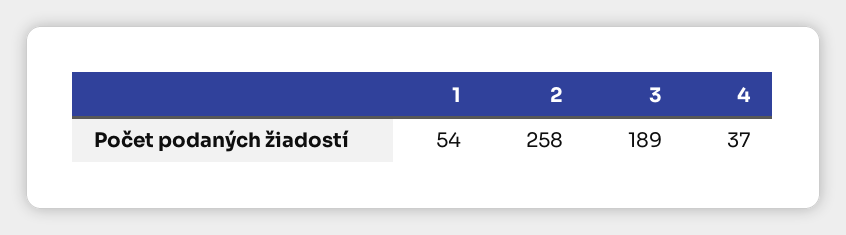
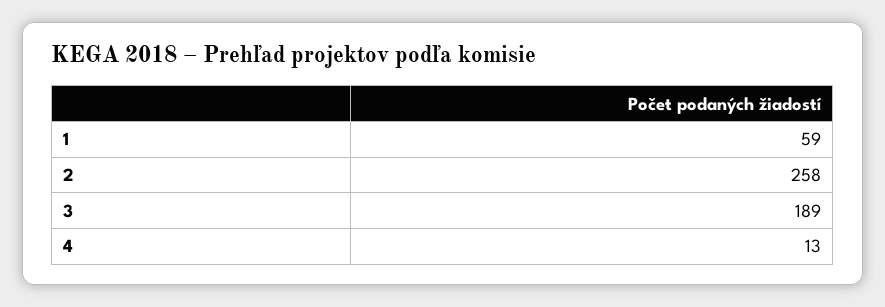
1: 54 -> 59
4: 37 -> 13

